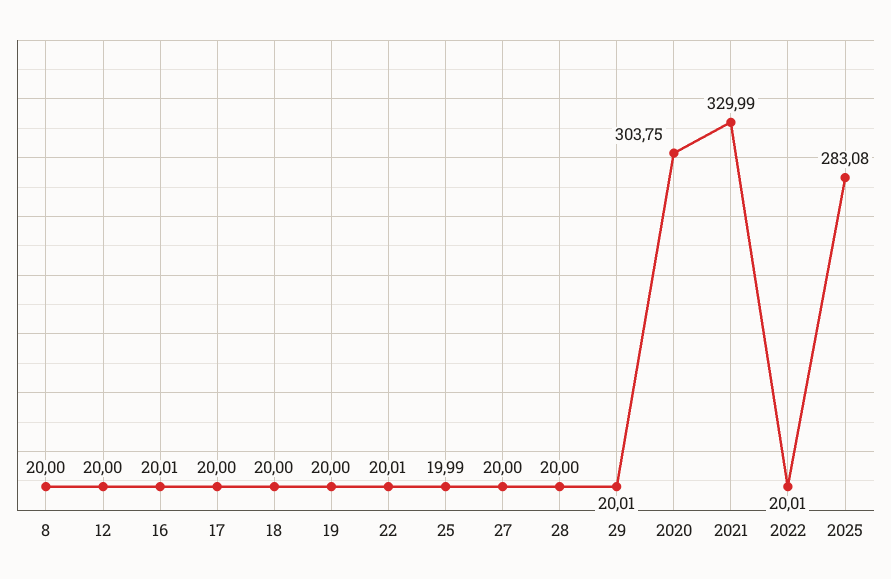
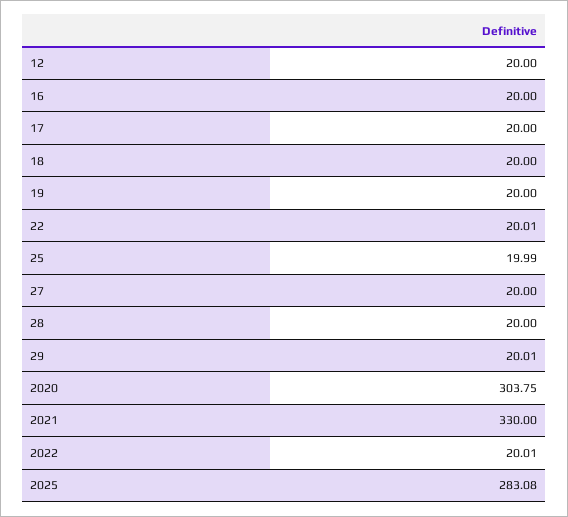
8: 20 -> none
16: 20.01 -> 20
2021: 329.99 -> 330

